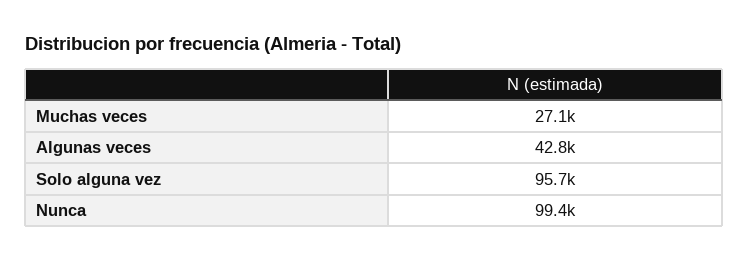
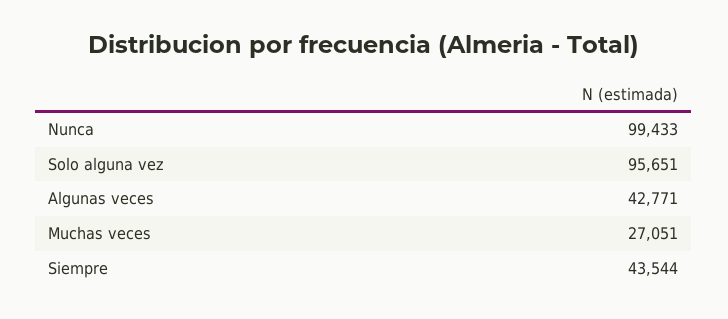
Siempre: none -> 43544

